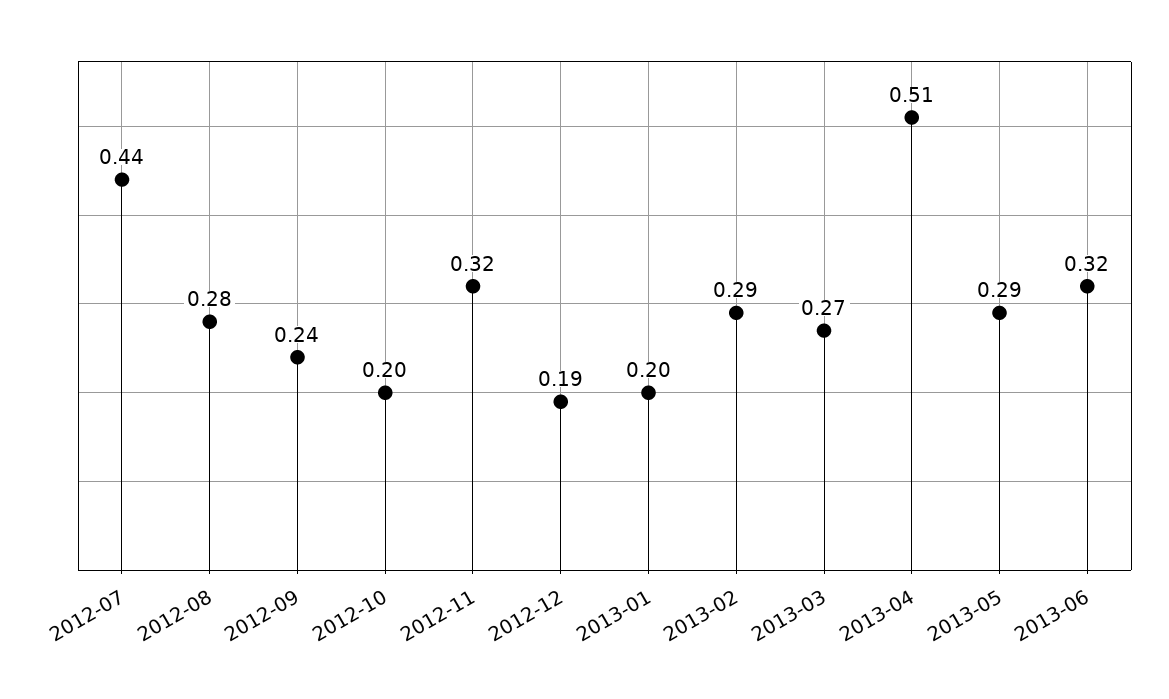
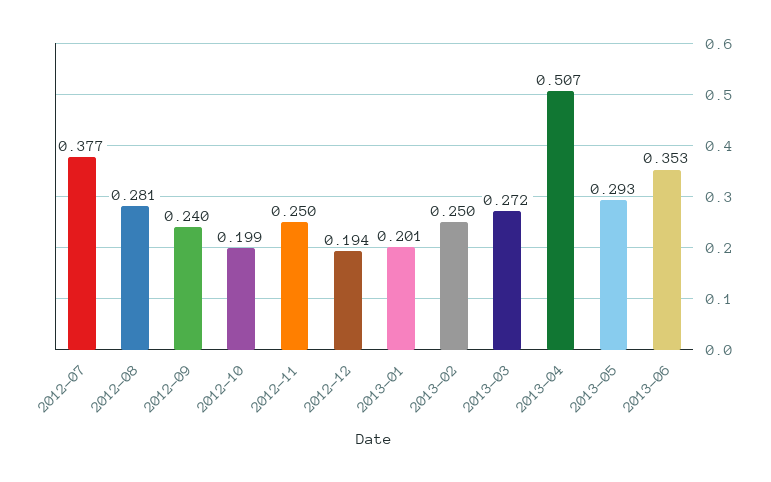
2012-07: 0.44 -> 0.377
2012-11: 0.32 -> 0.25
2013-02: 0.29 -> 0.25
2013-06: 0.32 -> 0.353

